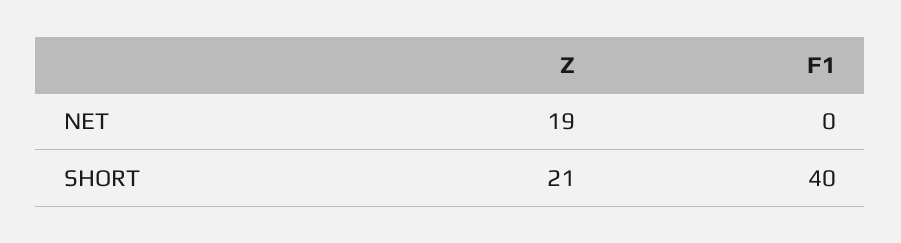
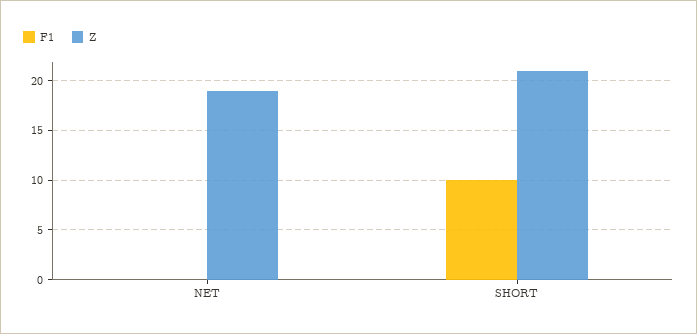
F1, SHORT: 40 -> 10

